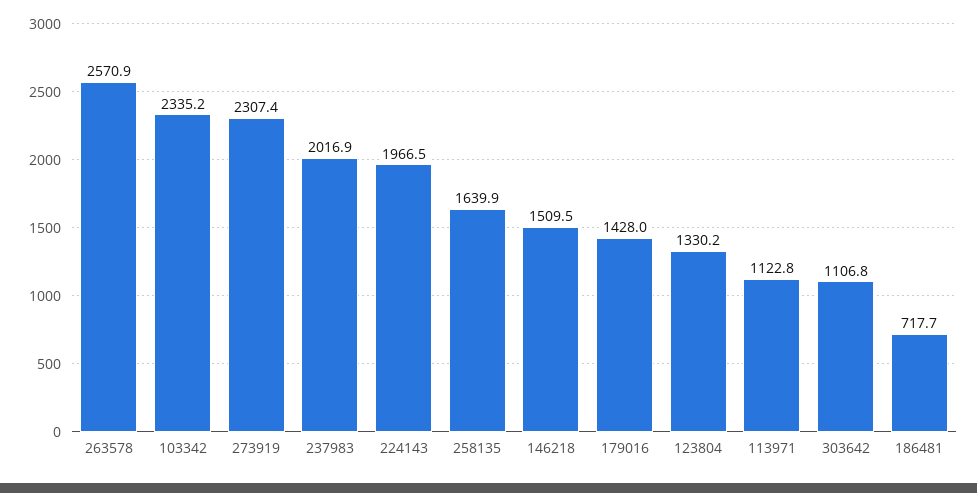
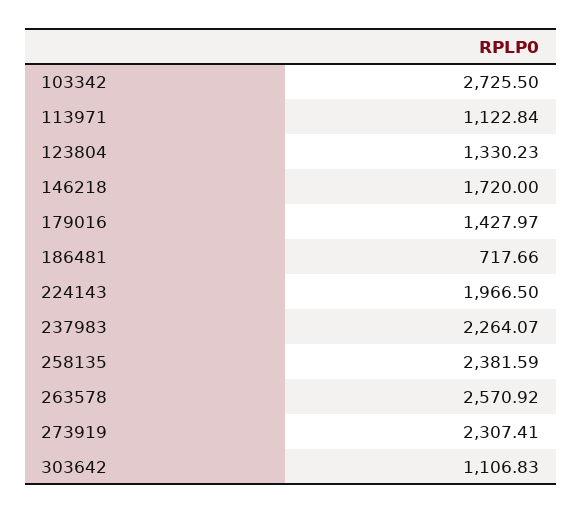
103342: 2335.2 -> 2725.5
237983: 2016.9 -> 2264.07
258135: 1639.9 -> 2381.59
146218: 1509.5 -> 1720

